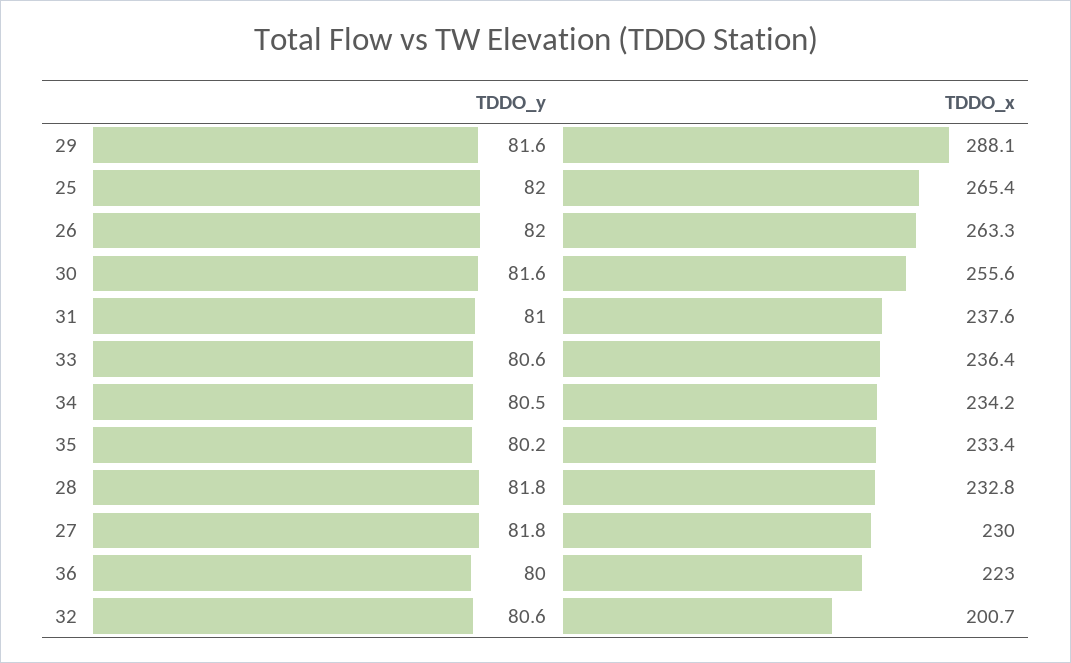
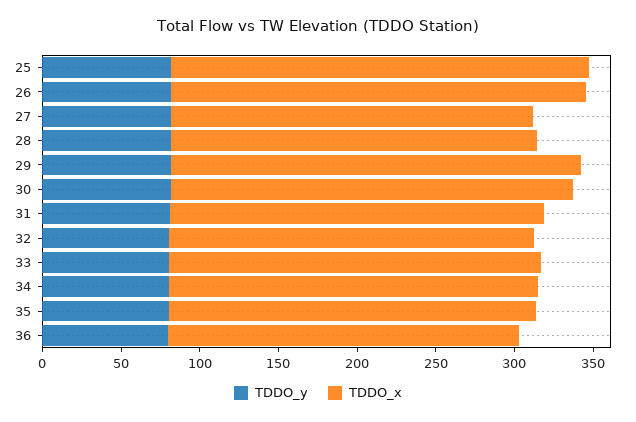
TDDO_x, 29: 288.1 -> 260
TDDO_x, 32: 200.7 -> 230

